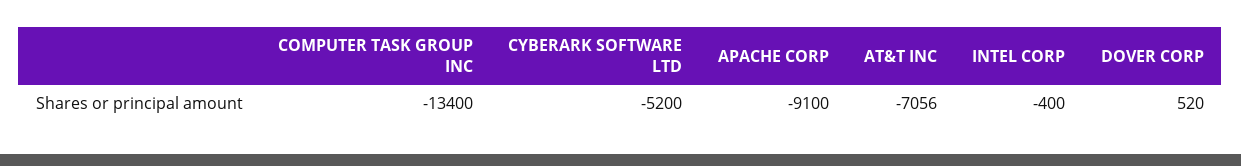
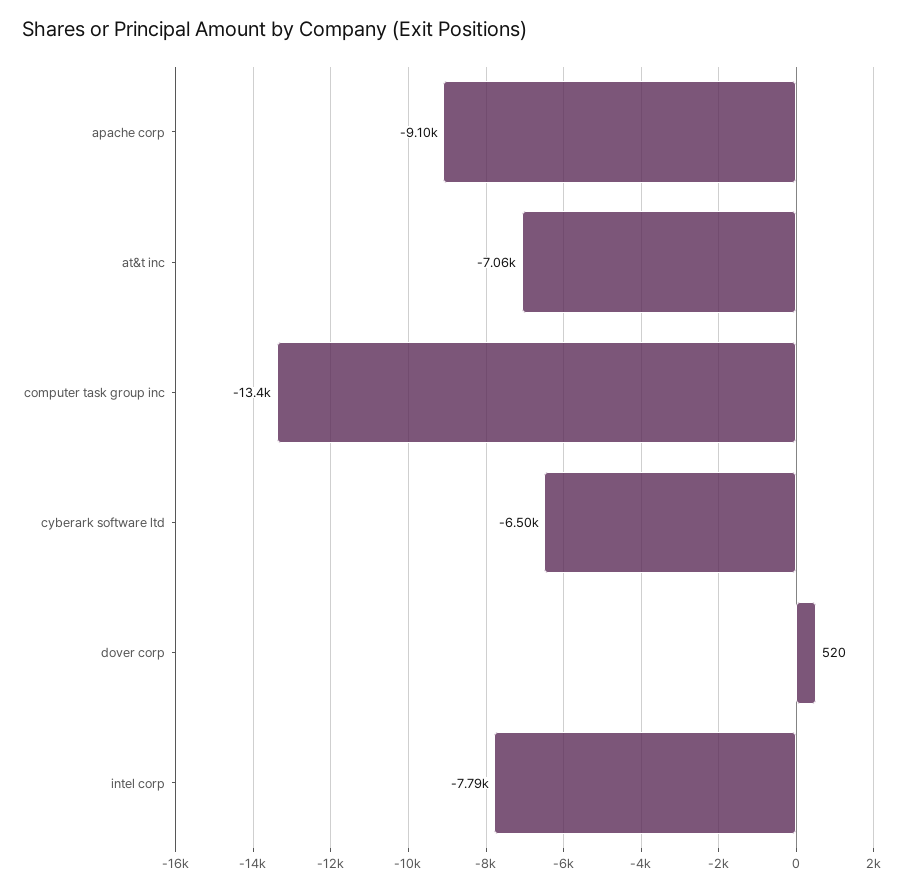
CYBERARK SOFTWARE LTD: -5200 -> -6500
INTEL CORP: -400 -> -7790

